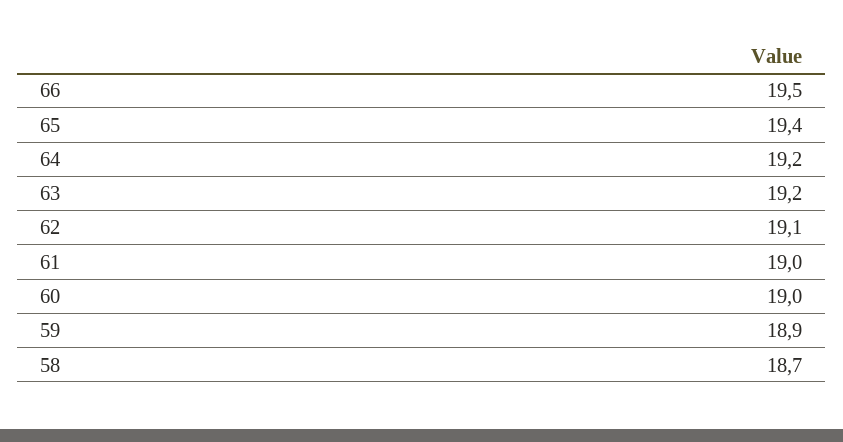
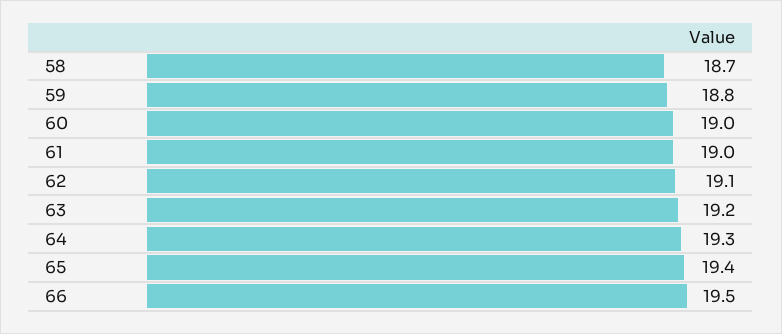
64: 19.2 -> 19.3
59: 18.9 -> 18.8

